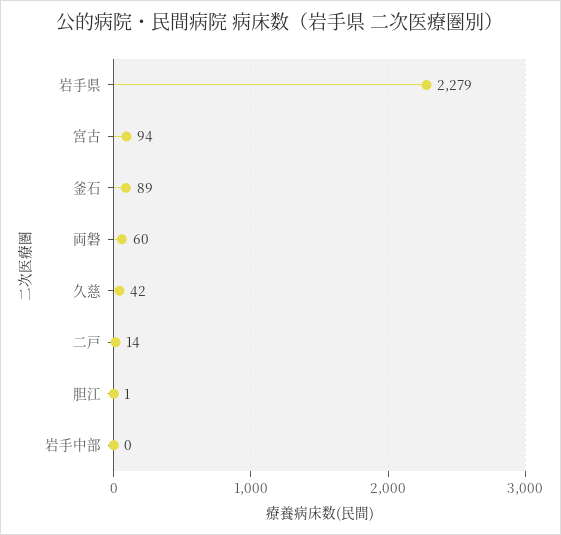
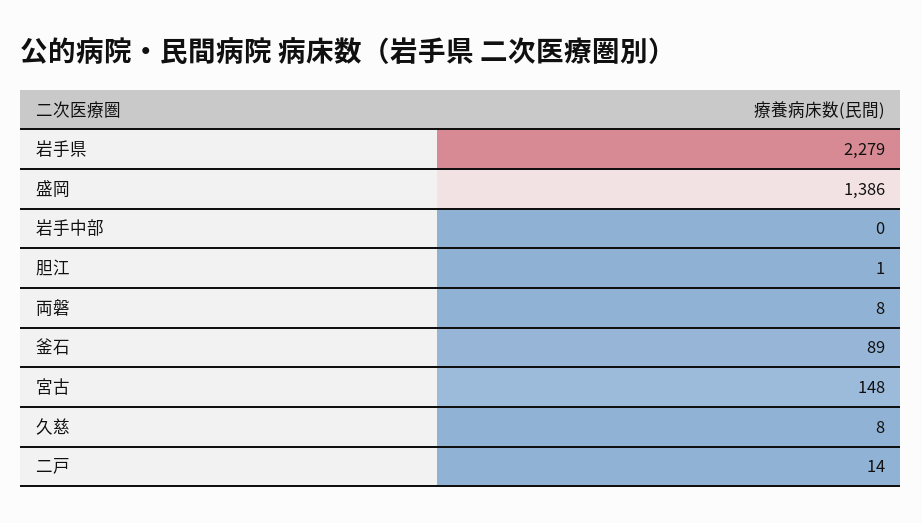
宮古: 94 -> 148
両磐: 60 -> 8
久慈: 42 -> 8
盛岡: none -> 1386

